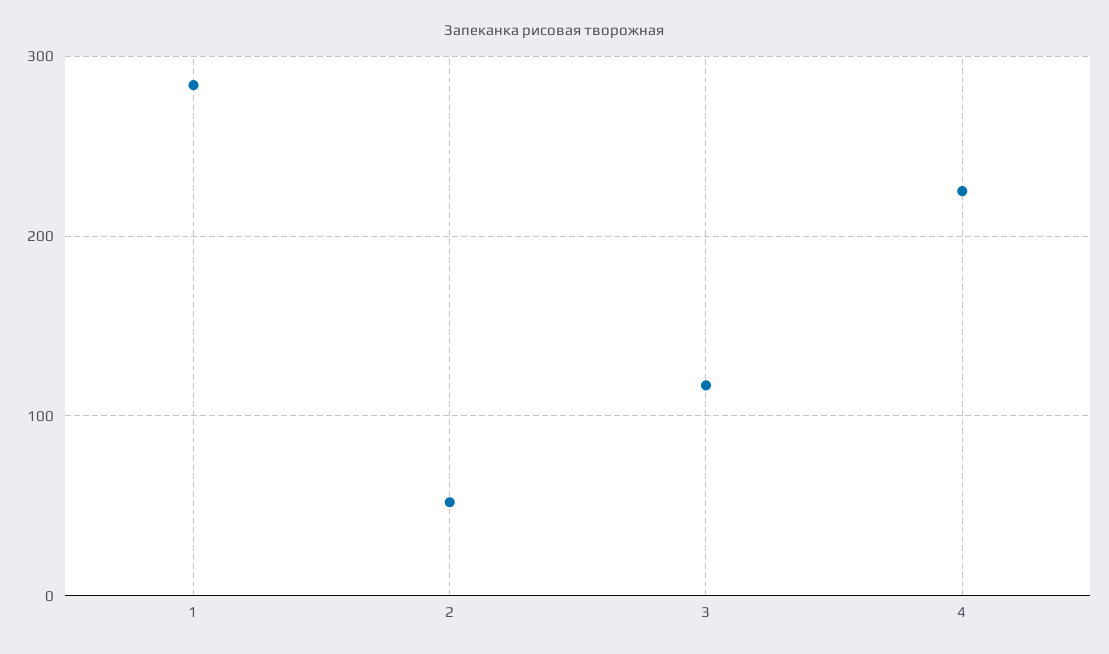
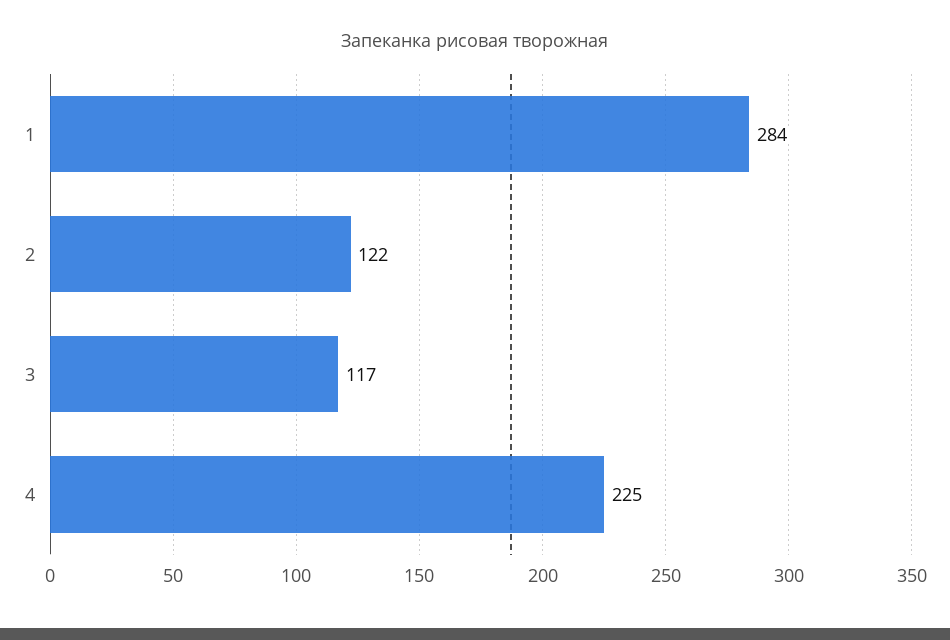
2: 50 -> 122

